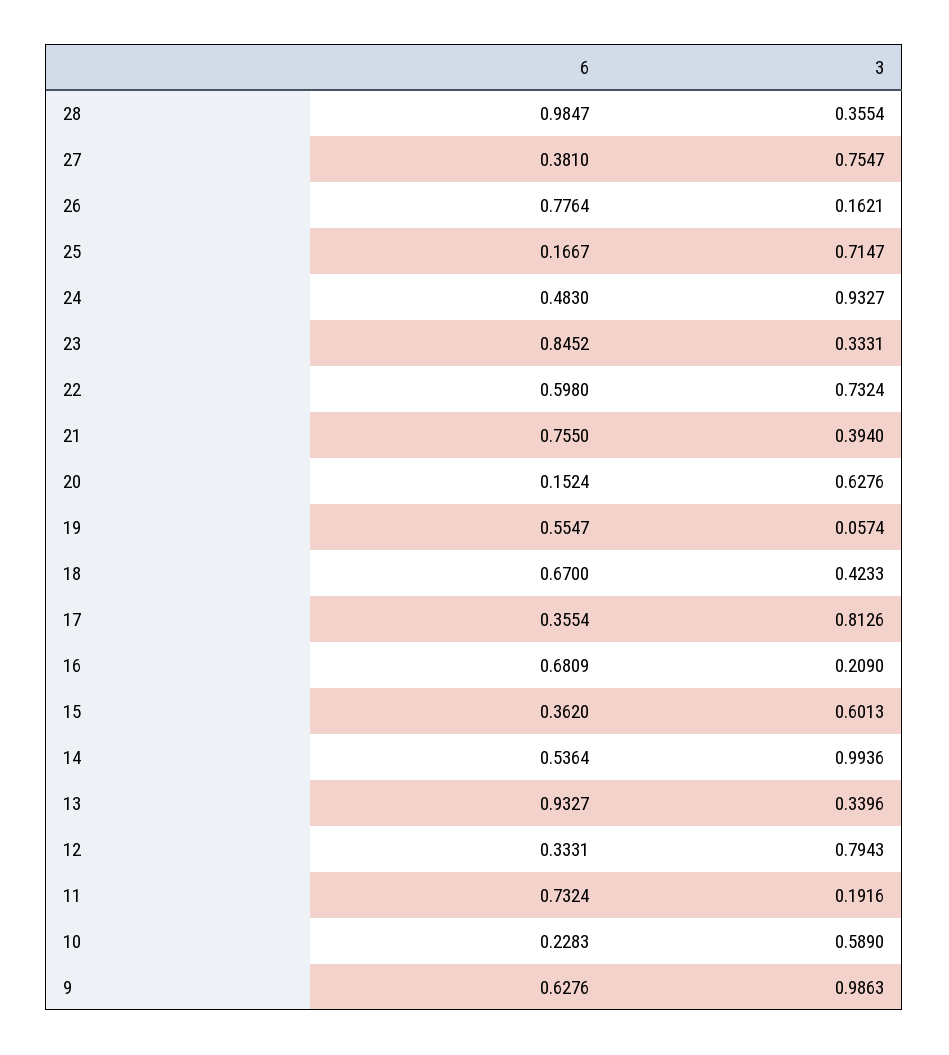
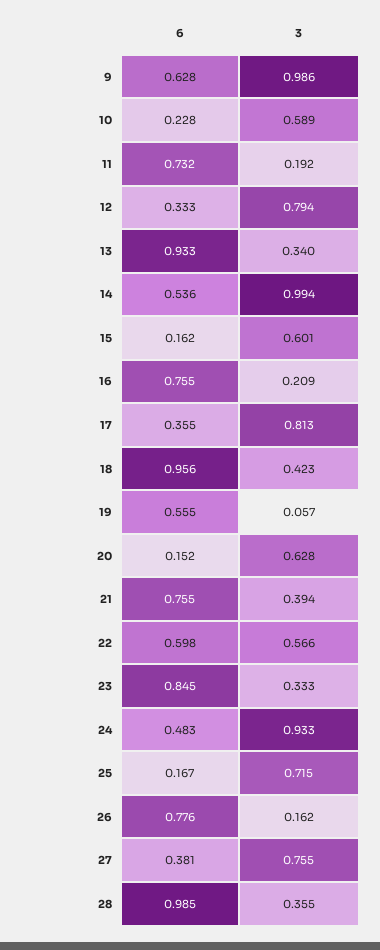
3, 22: 0.7324 -> 0.566
6, 18: 0.67 -> 0.956
6, 16: 0.6809 -> 0.755
6, 15: 0.362 -> 0.162

